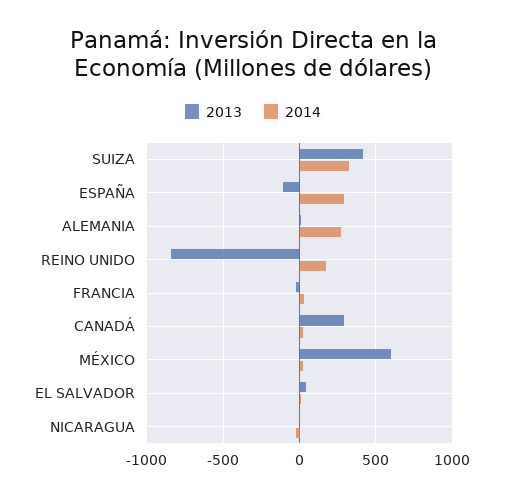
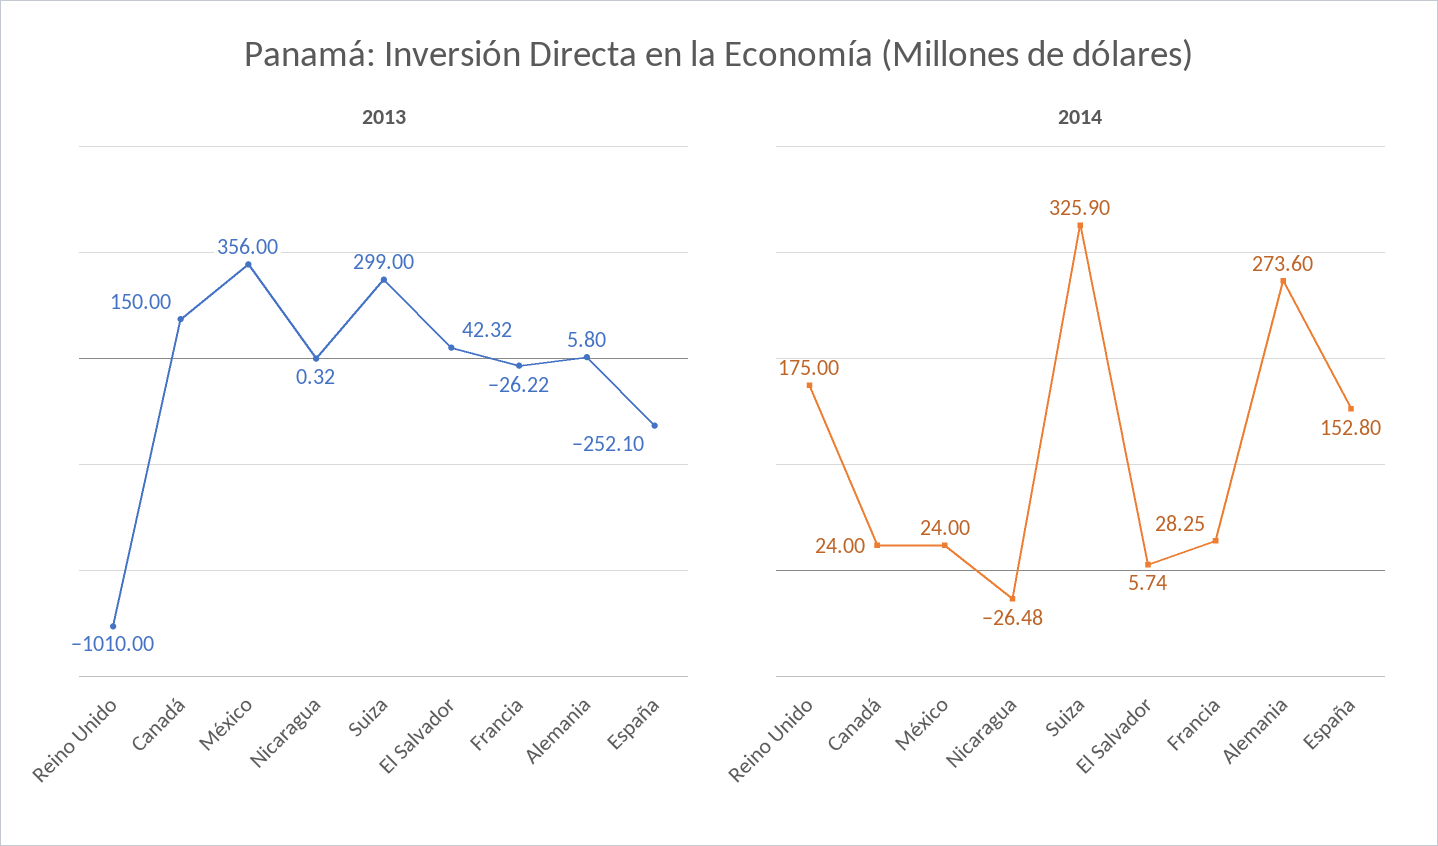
2013, SUIZA: 400 -> 299
2013, ESPAÑA: -100 -> -252.1
2014, ESPAÑA: 300 -> 152.8
2013, REINO UNIDO: -850 -> -1010
2013, CANADÁ: 300 -> 150
2013, MÉXICO: 600 -> 356

